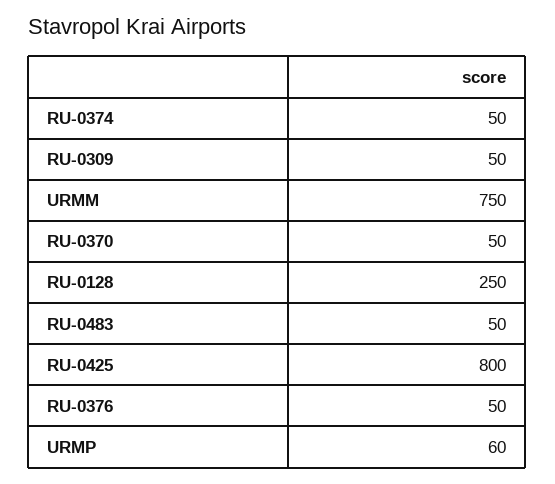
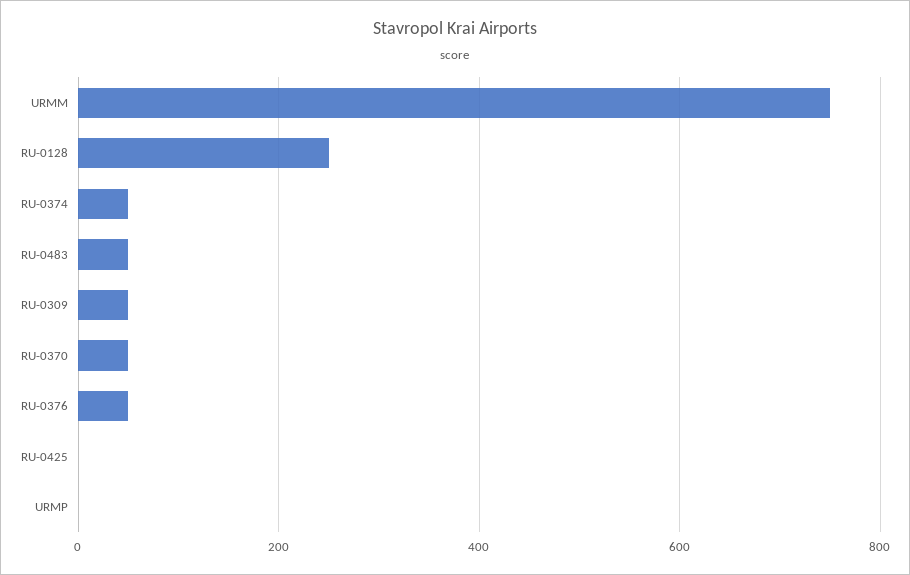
RU-0425: 800 -> 0
URMP: 60 -> 0

